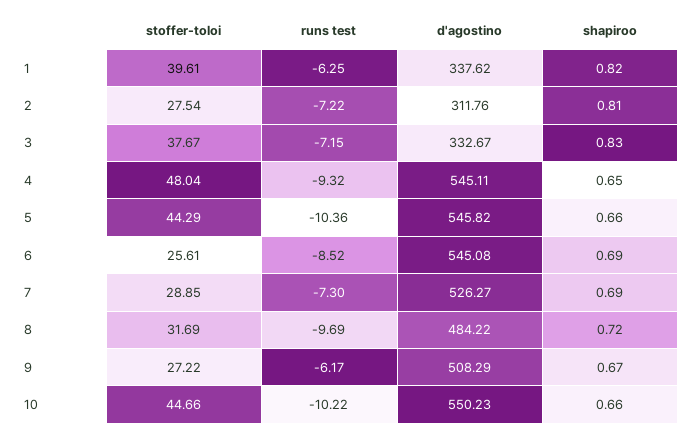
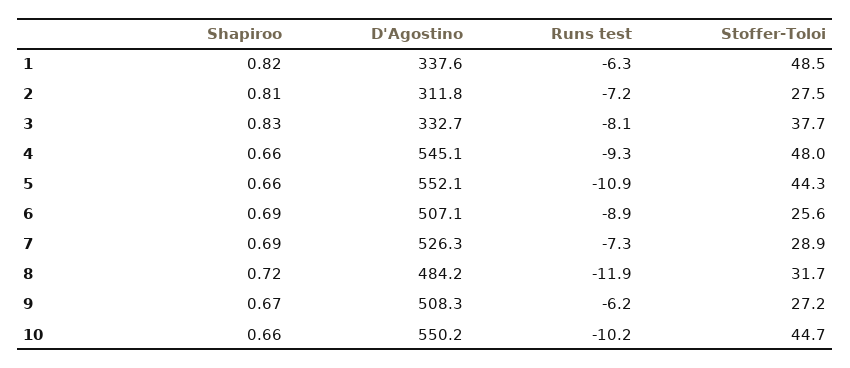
stoffer-toloi, 1: 39.61 -> 48.5
runs test, 3: -7.15 -> -8.1
shapiroo, 4: 0.65 -> 0.66
runs test, 5: -10.36 -> -10.9
d'agostino, 5: 545.82 -> 552.1
runs test, 6: -8.52 -> -8.9
d'agostino, 6: 545.08 -> 507.1
runs test, 8: -9.69 -> -11.9

